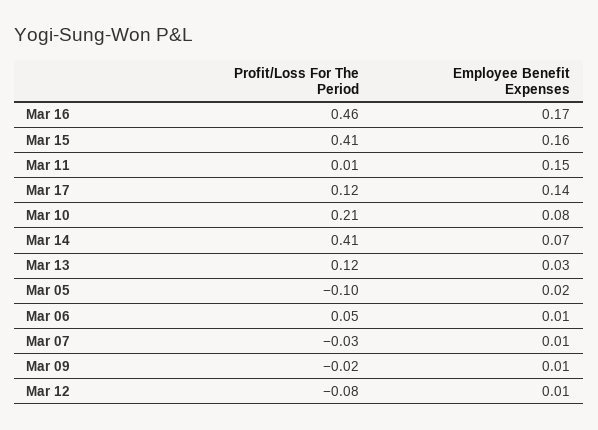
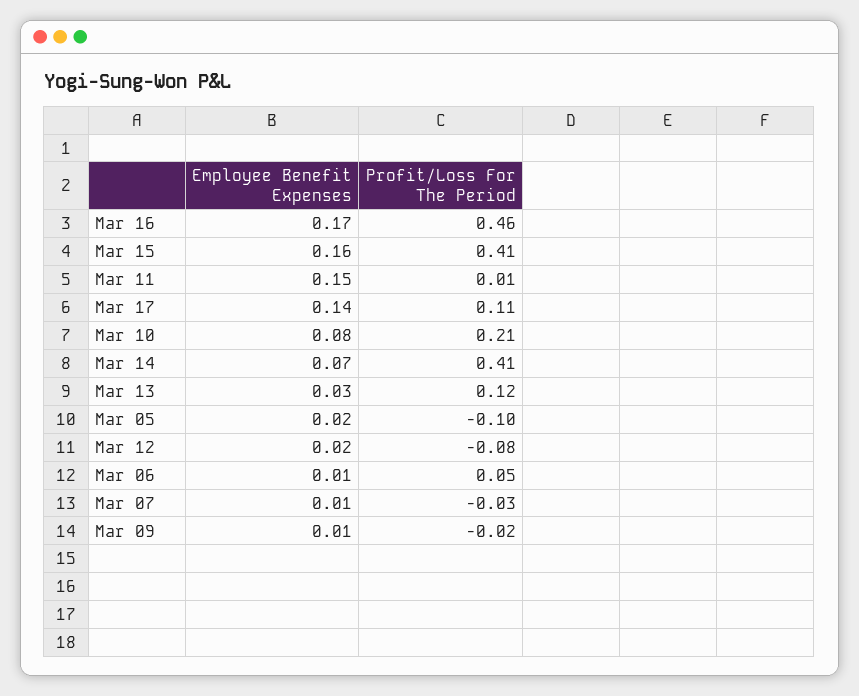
Profit/Loss For The Period, Mar 17: 0.12 -> 0.11
Employee Benefit Expenses, Mar 12: 0.01 -> 0.02

